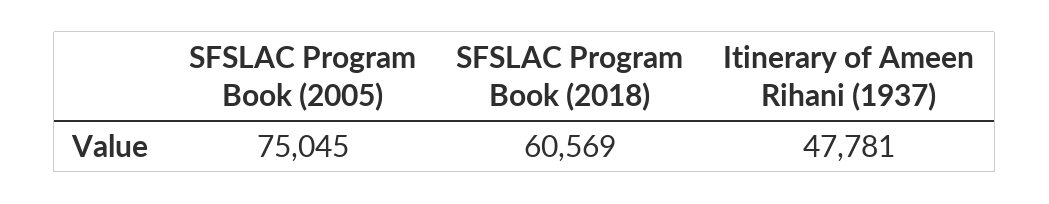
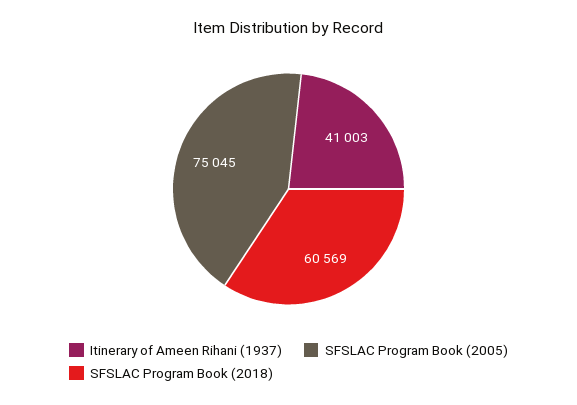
Itinerary of Ameen Rihani (1937): 47781 -> 41003

